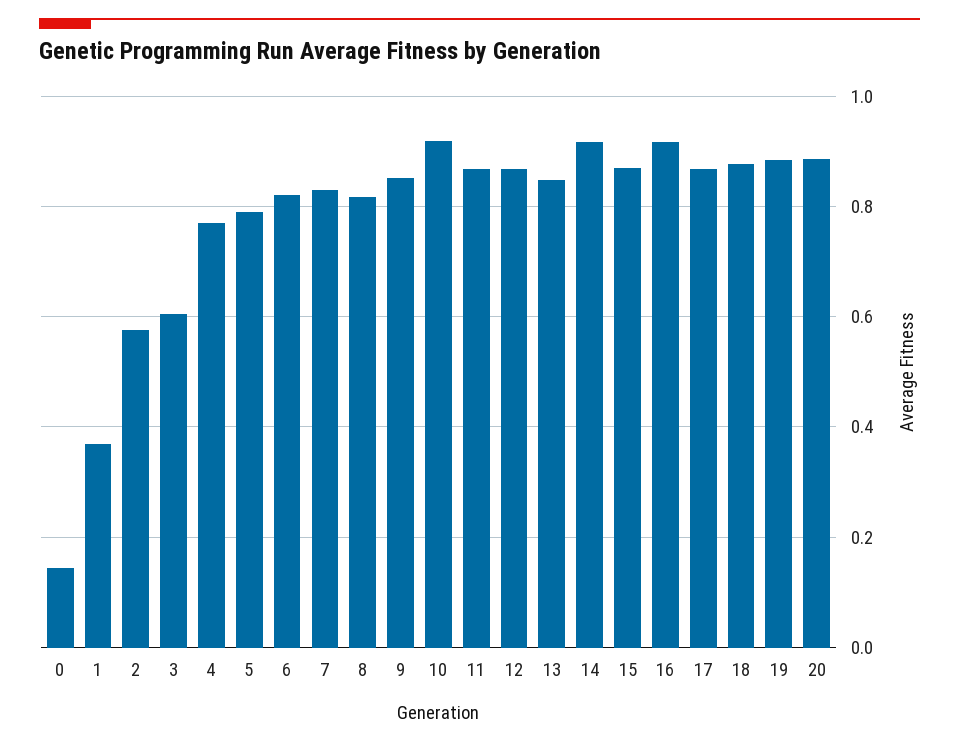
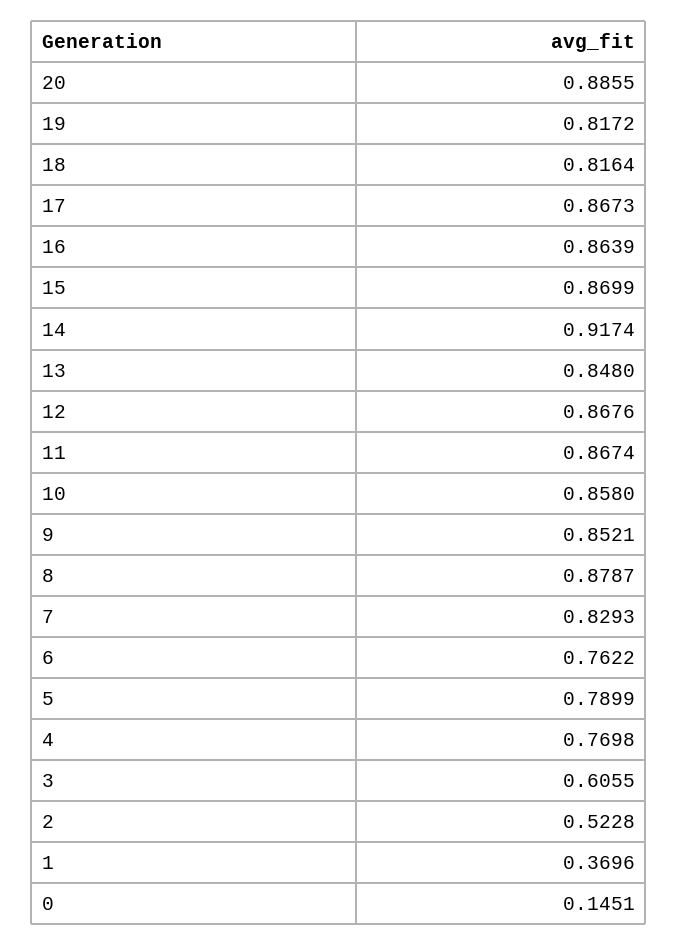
2: 0.58 -> 0.5228
6: 0.82 -> 0.7622
8: 0.82 -> 0.8787
10: 0.92 -> 0.858
16: 0.92 -> 0.8639
18: 0.88 -> 0.8164
19: 0.88 -> 0.8172

